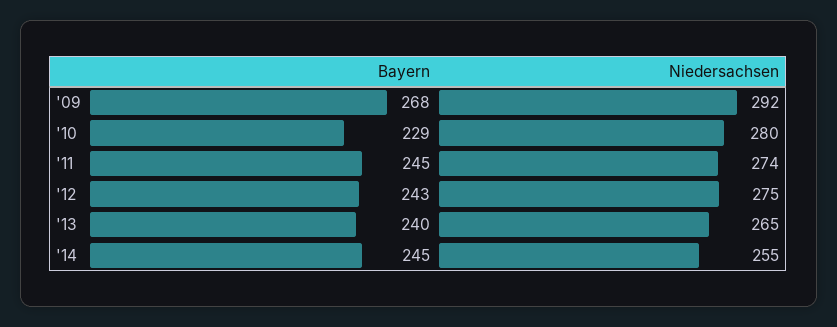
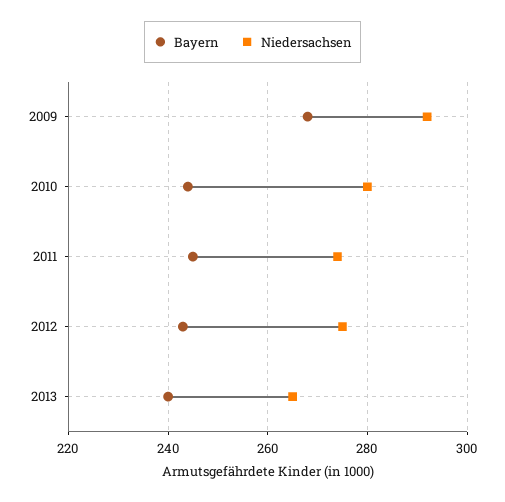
Bayern, '10: 229 -> 245
Bayern, '14: 245 -> none
Niedersachsen, '14: 255 -> none

